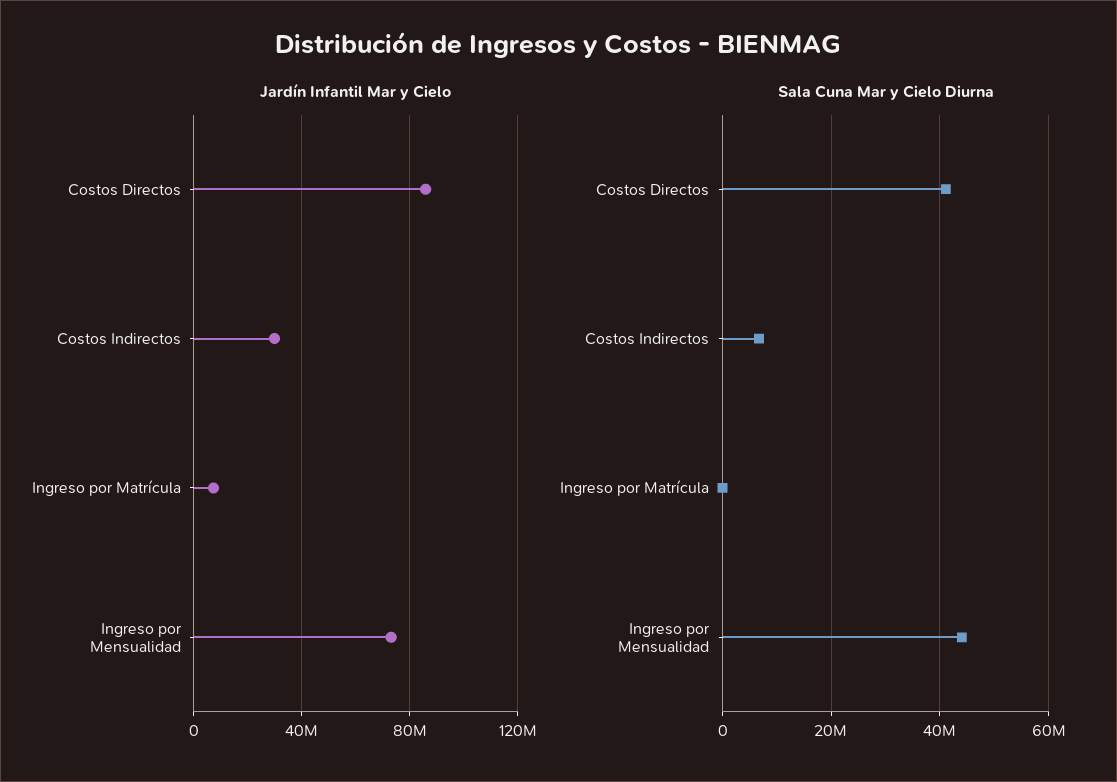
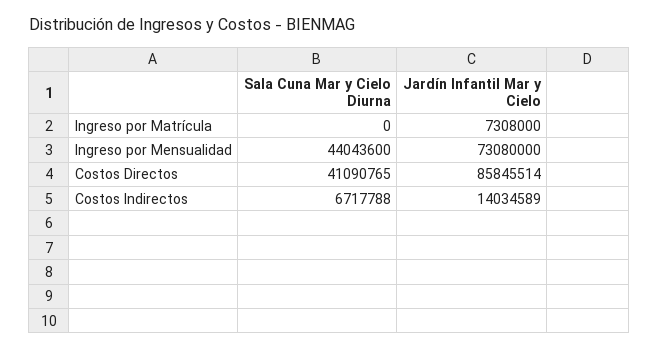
Jardín Infantil Mar y Cielo, Costos Indirectos: 30000000 -> 14034589

